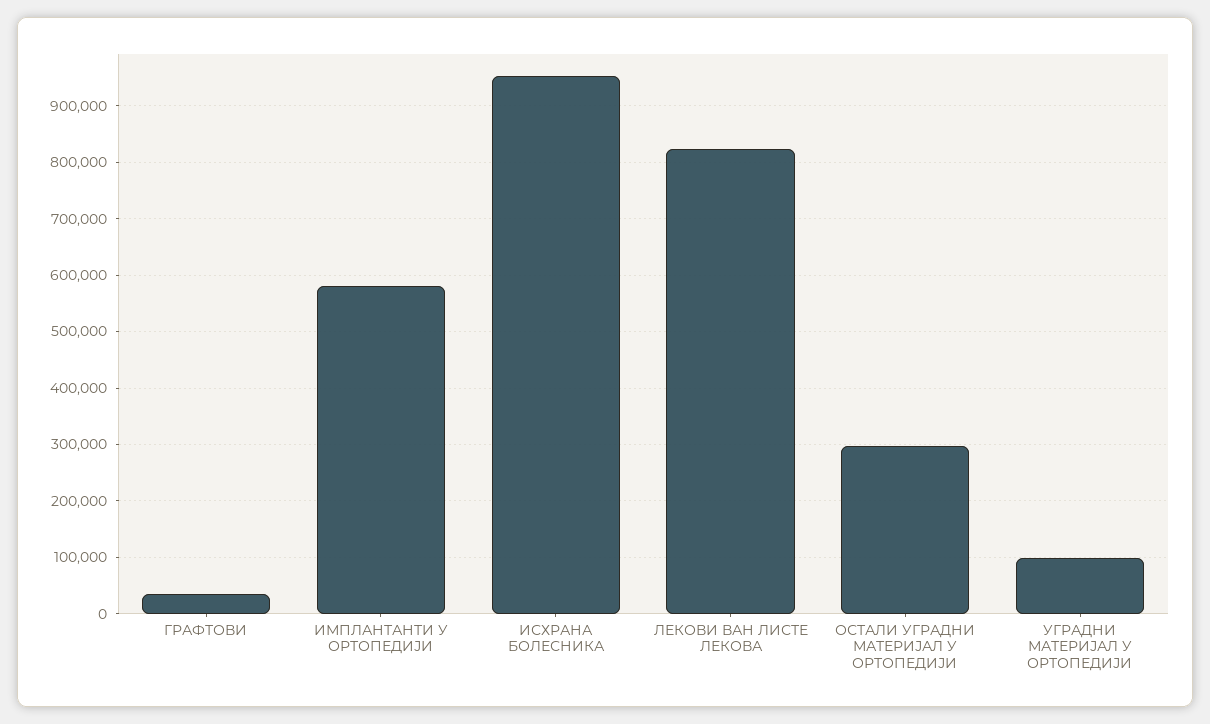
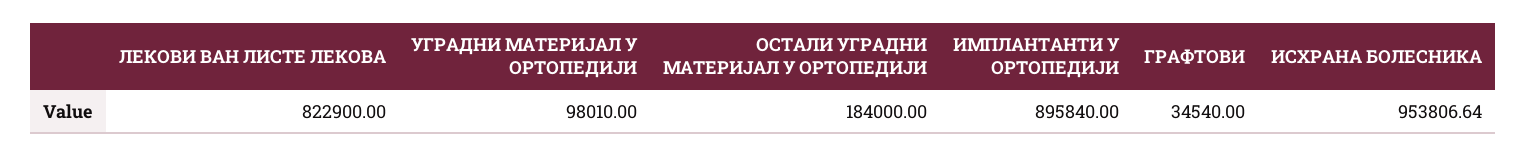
ИМПЛАНТАНТИ У ОРТОПЕДИЈИ: 580000 -> 895840
ОСТАЛИ УГРАДНИ МАТЕРИЈАЛ У ОРТОПЕДИЈИ: 300000 -> 184000

